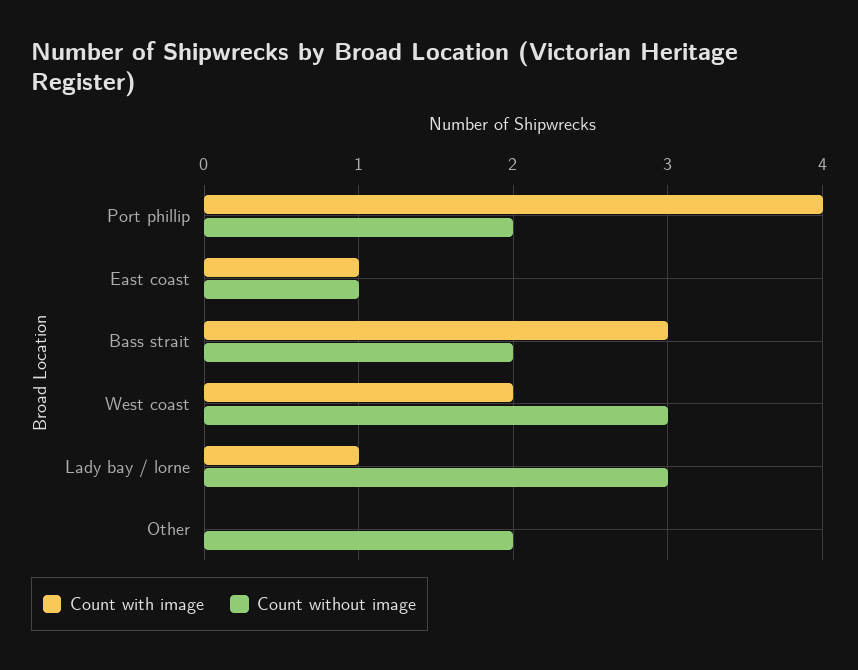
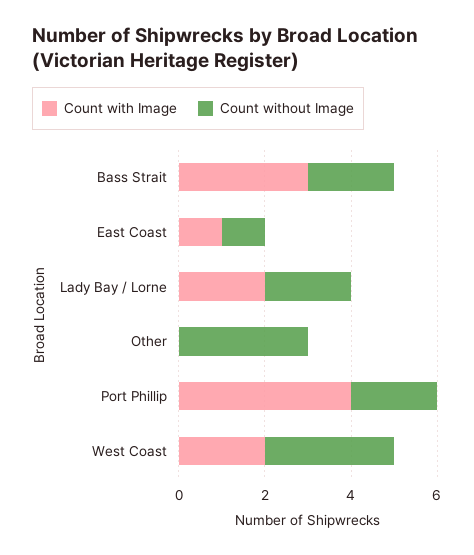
Count with image, Lady bay / lorne: 1 -> 2
Count without image, Lady bay / lorne: 3 -> 2
Count without image, Other: 2 -> 3

